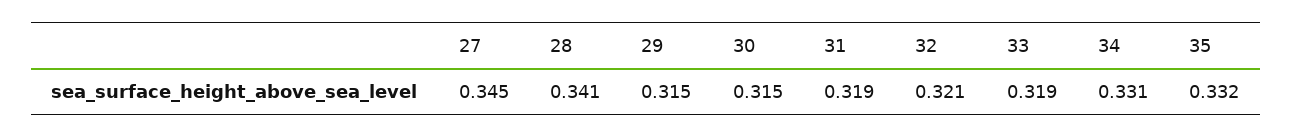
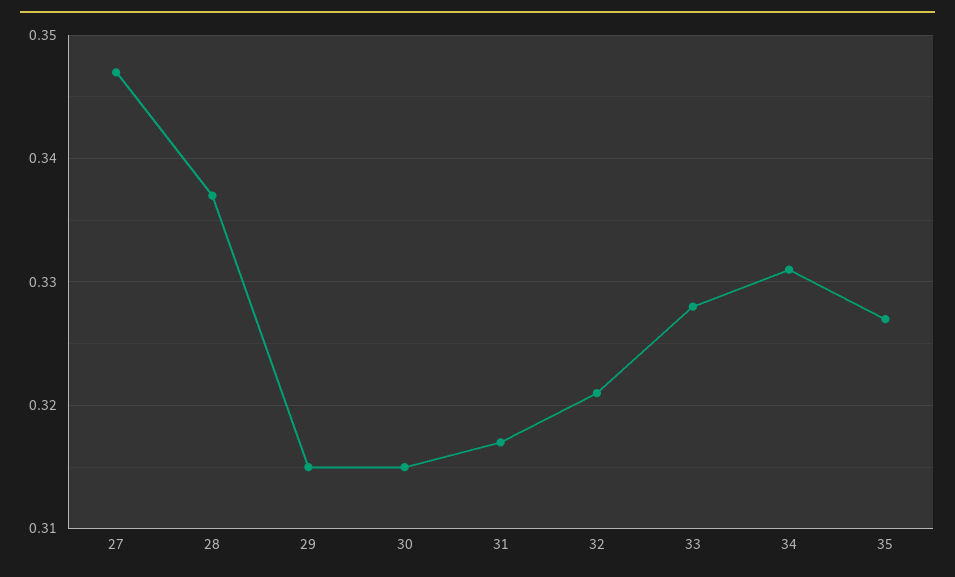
27: 0.345 -> 0.347
28: 0.341 -> 0.337
31: 0.319 -> 0.317
33: 0.319 -> 0.328
35: 0.332 -> 0.327

